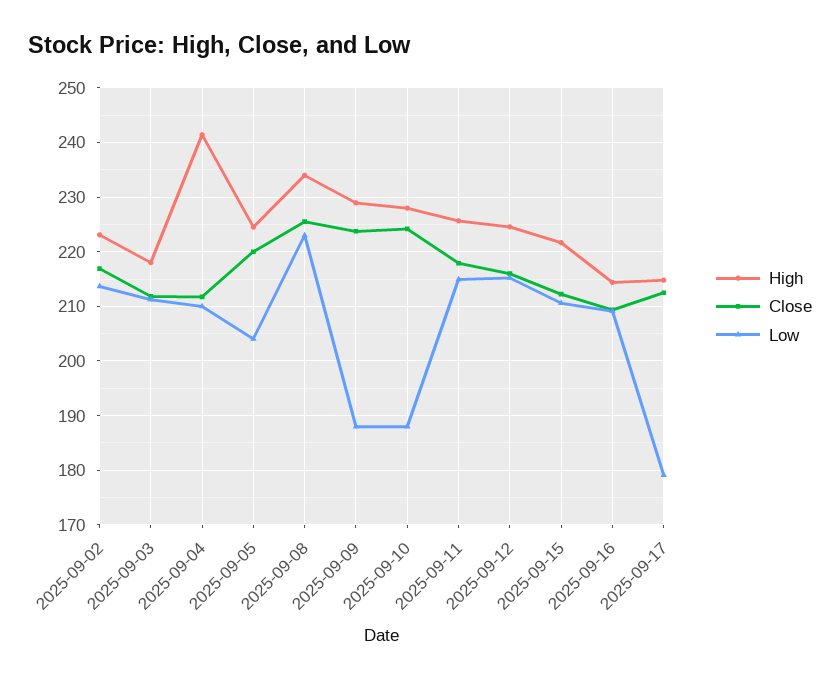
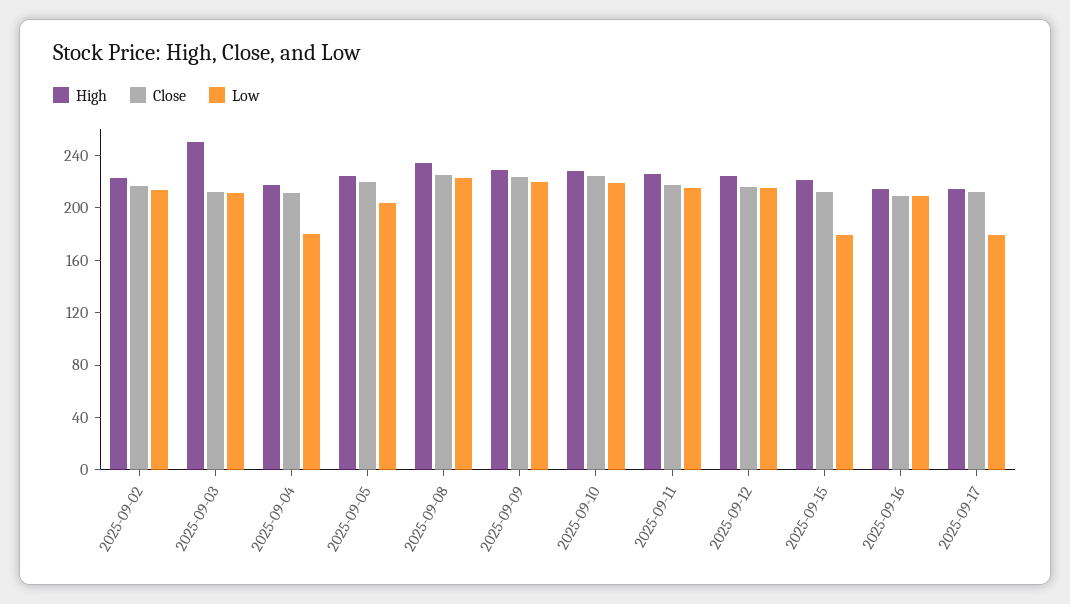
High, 2025-09-03: 218 -> 250
High, 2025-09-04: 242 -> 220
Low, 2025-09-04: 210 -> 180
Low, 2025-09-09: 188 -> 220
Low, 2025-09-10: 188 -> 220
Low, 2025-09-15: 210 -> 180

